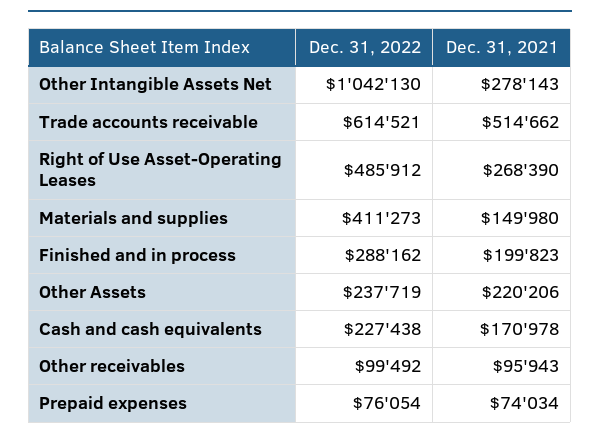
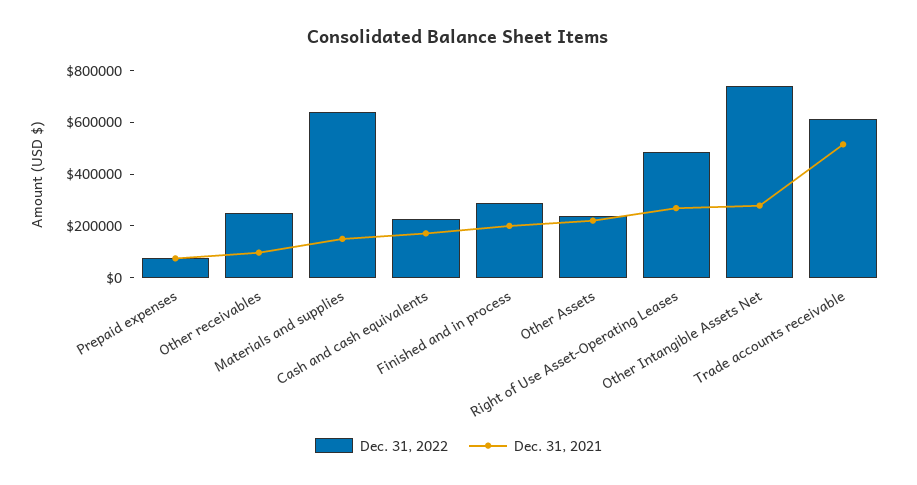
Dec. 31, 2022, Other Intangible Assets Net: 1042130 -> 750000
Dec. 31, 2022, Materials and supplies: 411273 -> 650000
Dec. 31, 2022, Other receivables: 99492 -> 250000

